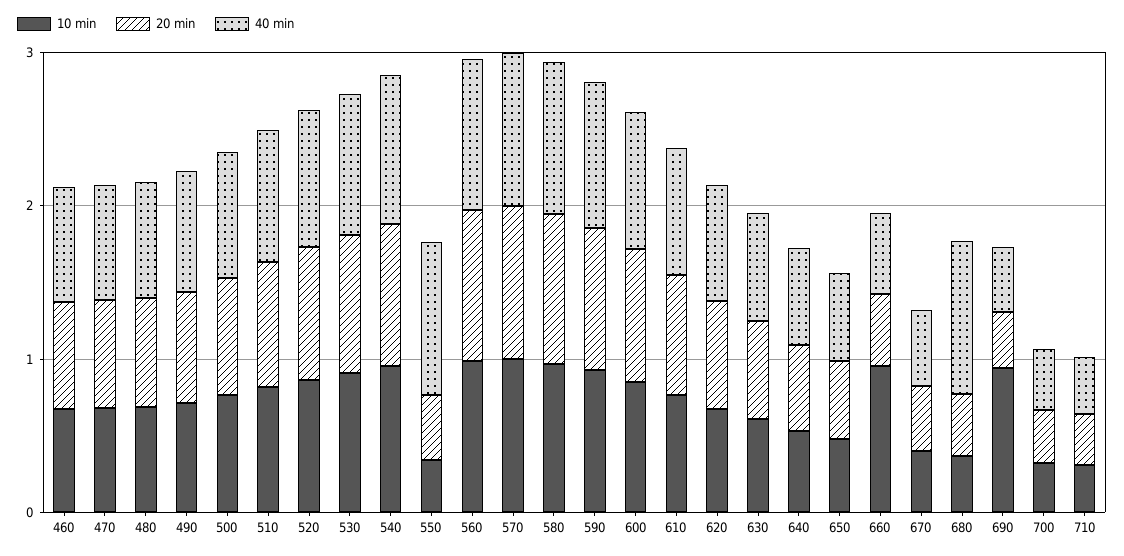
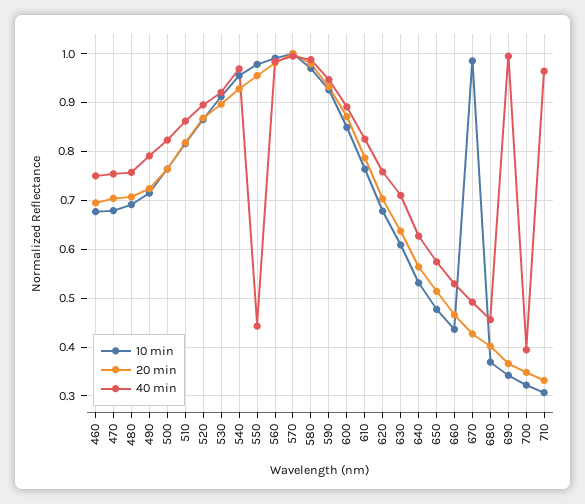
10 min, 550: 0.4 -> 0.98
20 min, 550: 0.4 -> 0.96
40 min, 550: 1 -> 0.44
10 min, 660: 1 -> 0.44
10 min, 670: 0.4 -> 0.98
40 min, 680: 1 -> 0.46
10 min, 690: 1 -> 0.34
40 min, 690: 0.4 -> 1
40 min, 710: 0.4 -> 0.96

